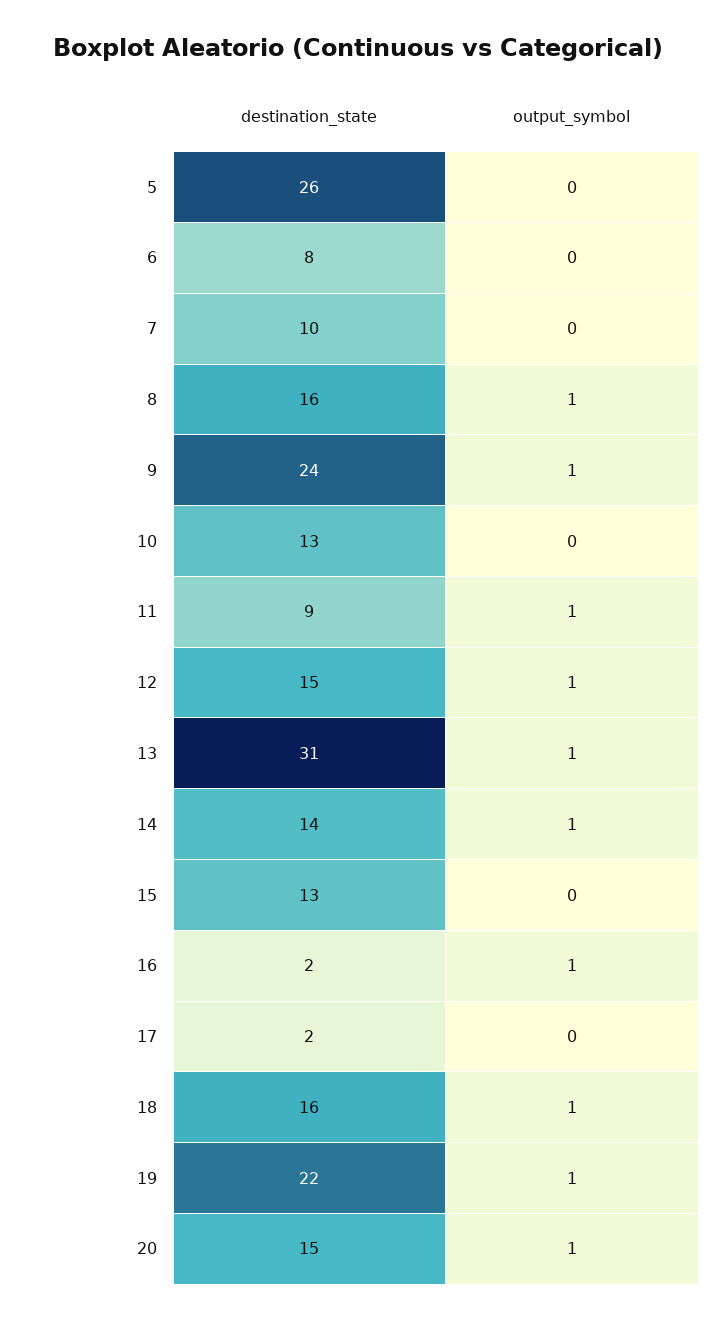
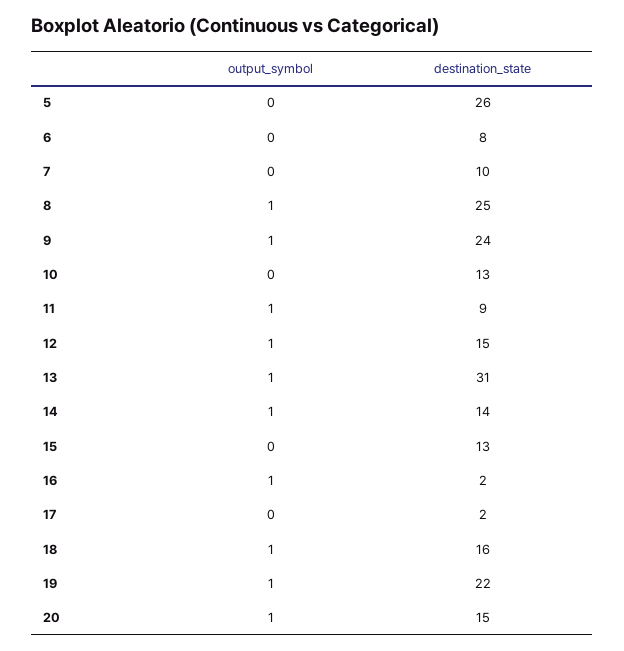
destination_state, 8: 16 -> 25

